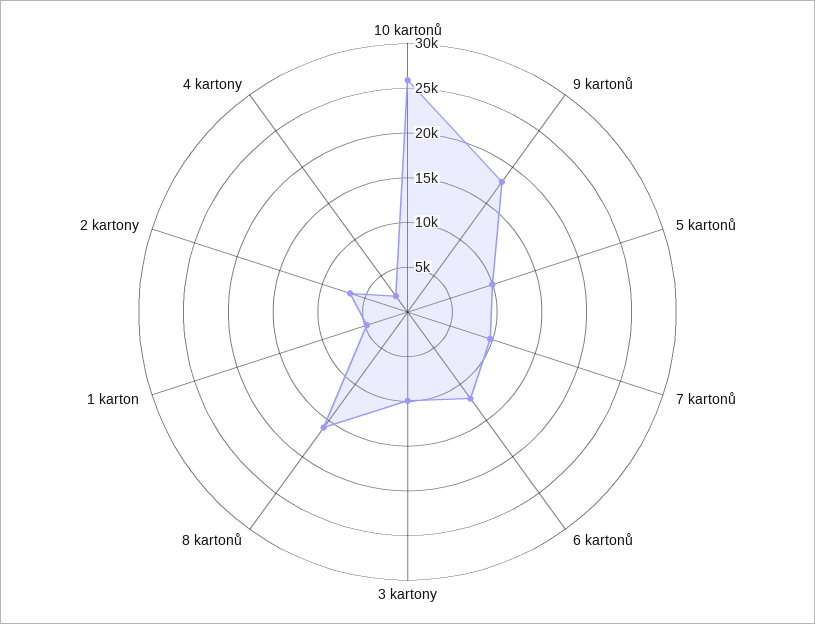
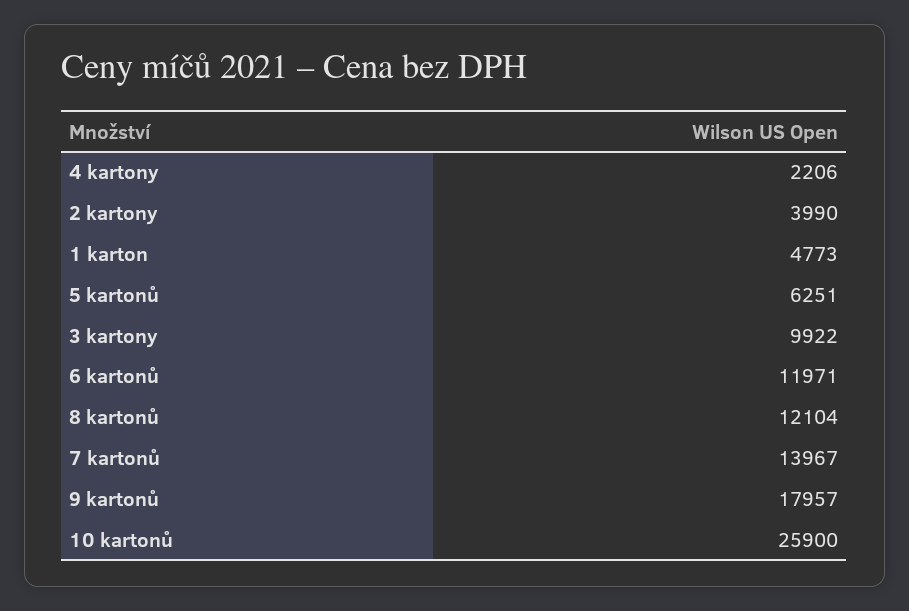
5 kartonů: 10000 -> 6251
7 kartonů: 10000 -> 13967
8 kartonů: 16000 -> 12104
2 kartony: 7000 -> 3990

